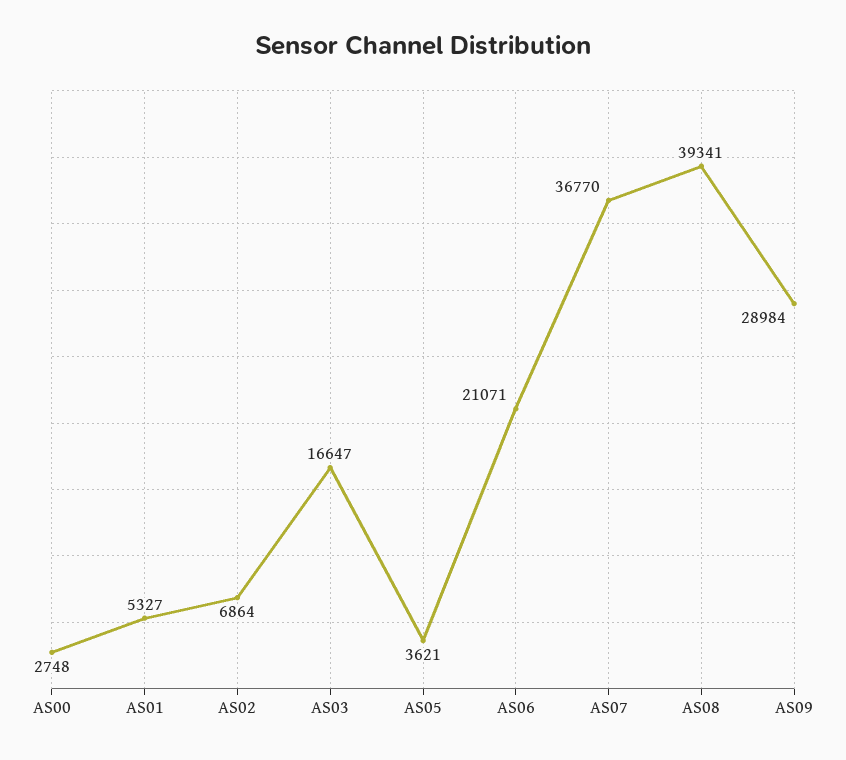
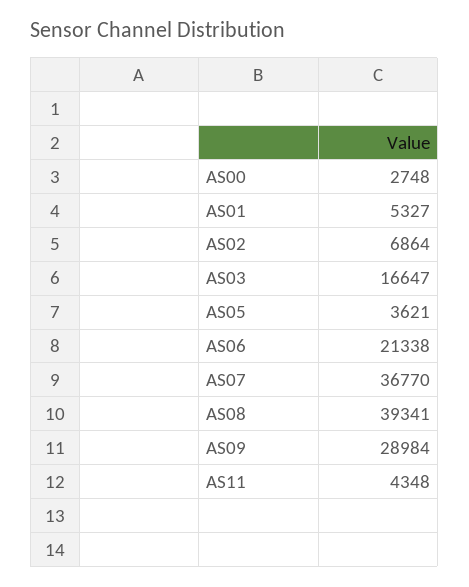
AS06: 21071 -> 21338
AS11: none -> 4348

